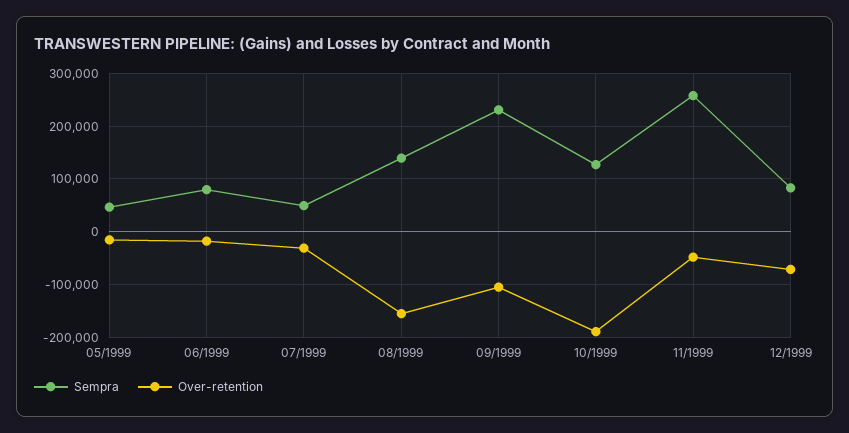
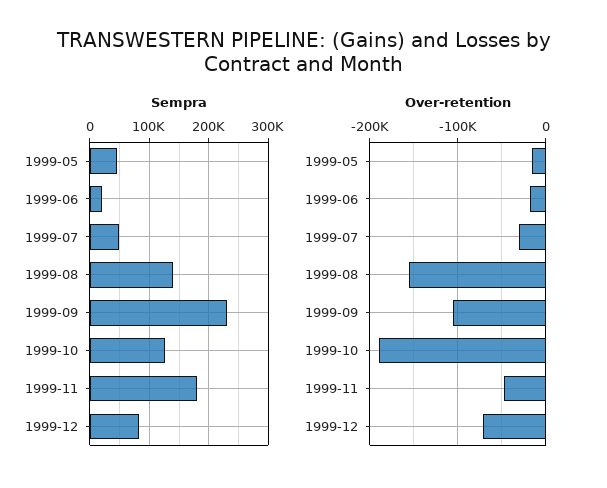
Sempra, 06/1999: 80000 -> 20000
Sempra, 11/1999: 260000 -> 180000

